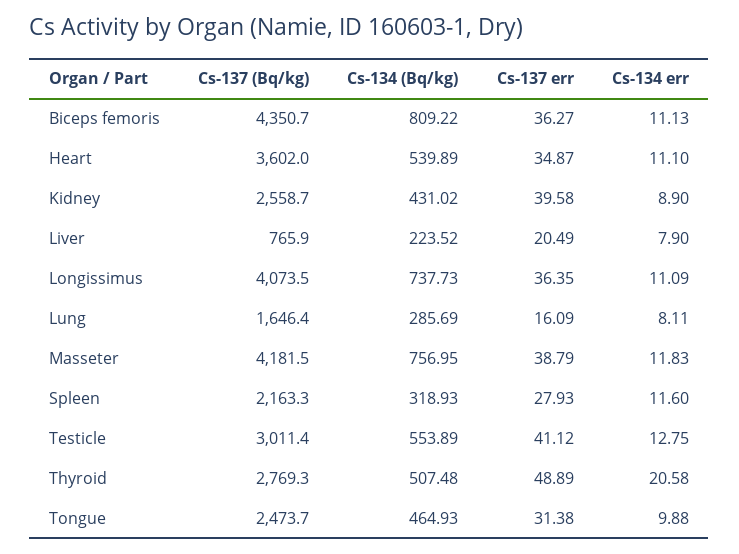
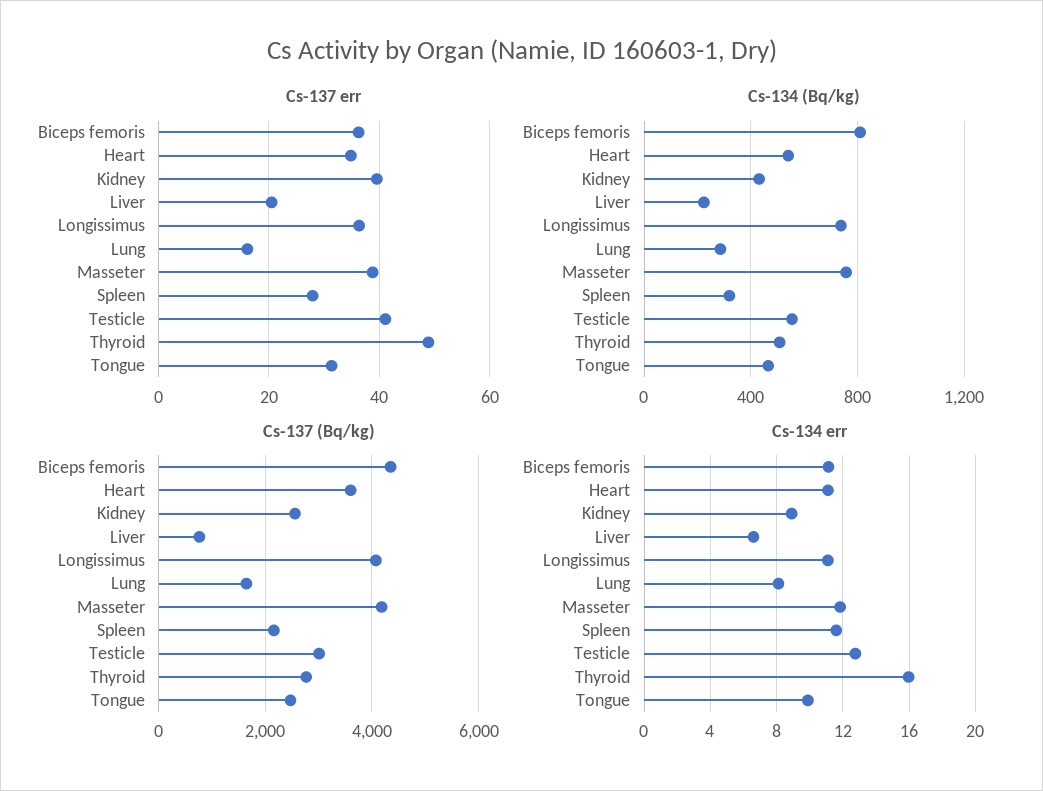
Cs-134 err, Liver: 7.9 -> 6.5
Cs-134 err, Thyroid: 20.58 -> 16

